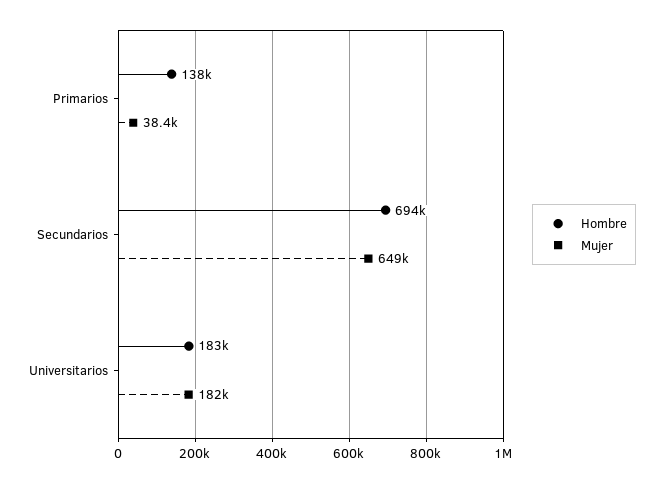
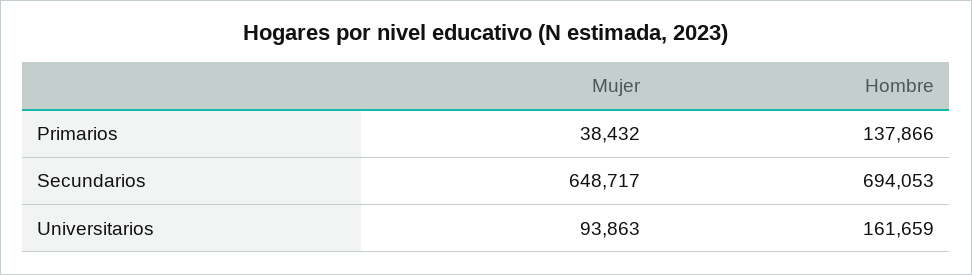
Hombre, Universitarios: 183000 -> 161659
Mujer, Universitarios: 182000 -> 93863

